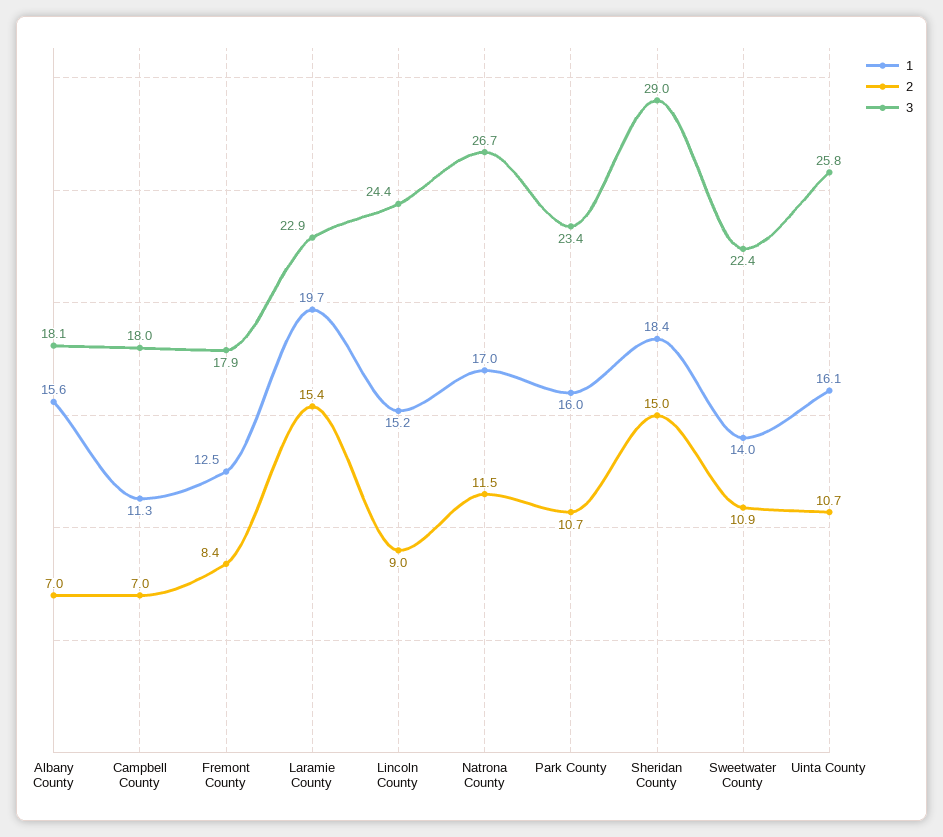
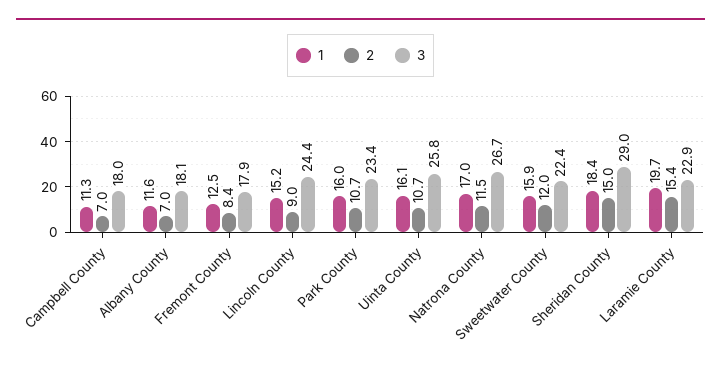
1, Albany County: 15.6 -> 11.6
1, Sweetwater County: 14 -> 15.9
2, Sweetwater County: 10.9 -> 12

